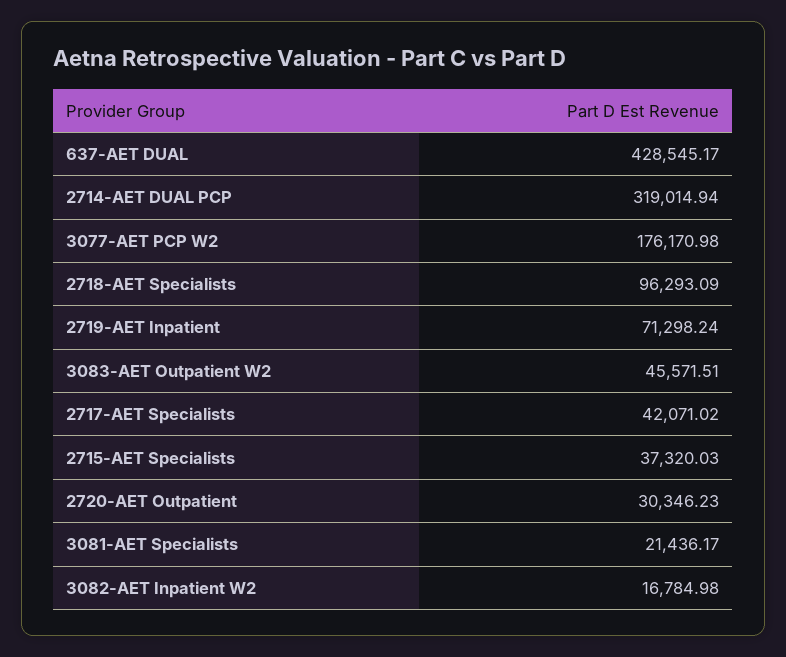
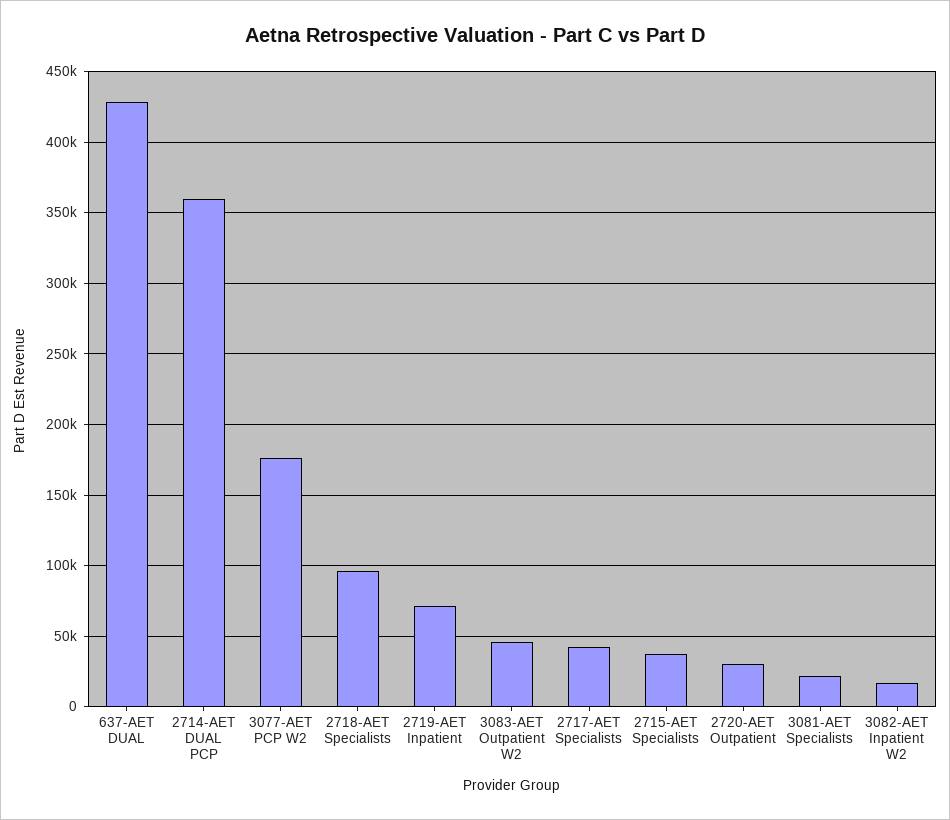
2714-AET DUAL PCP: 319014.94 -> 360000

